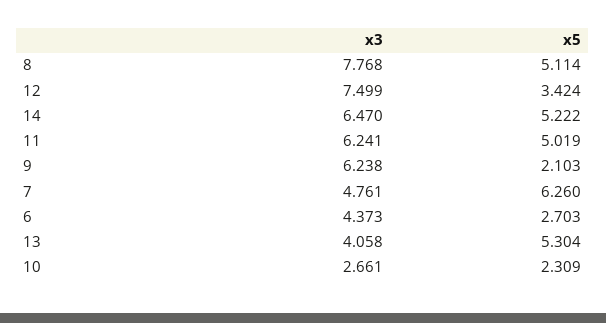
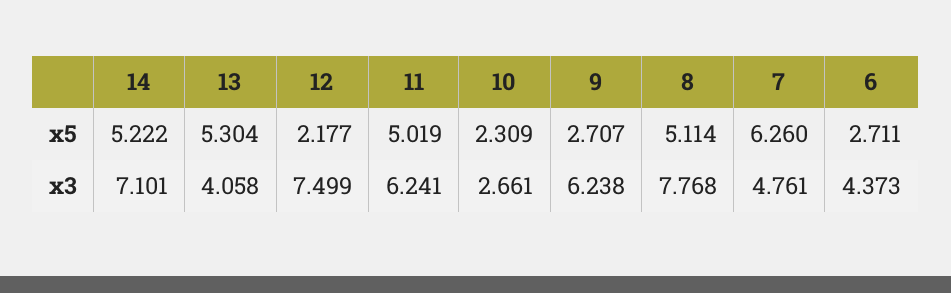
x5, 12: 3.424 -> 2.177
x3, 14: 6.47 -> 7.101
x5, 9: 2.103 -> 2.707
x5, 6: 2.703 -> 2.711

